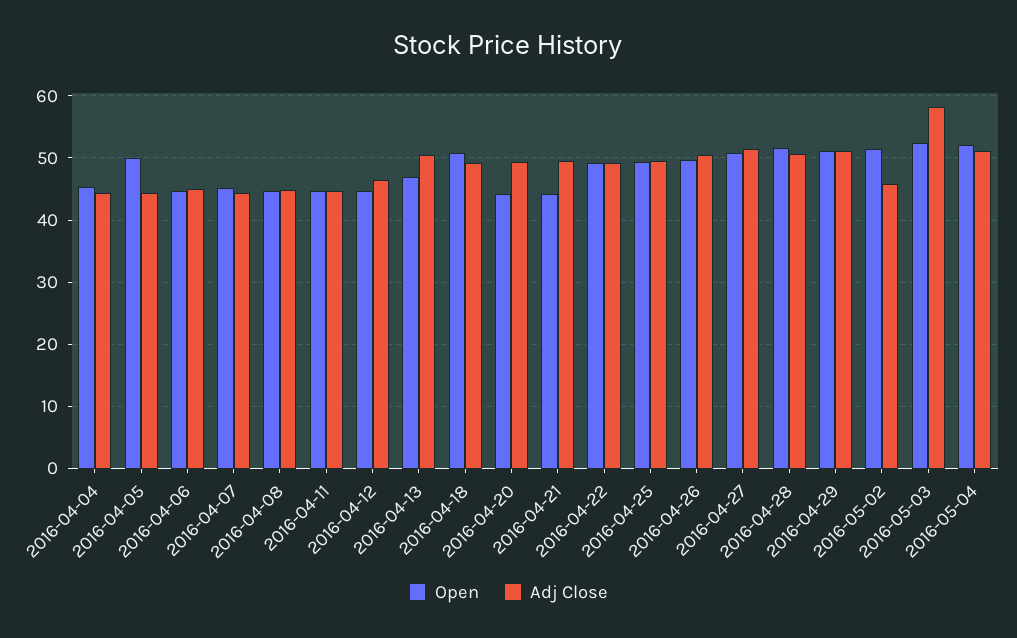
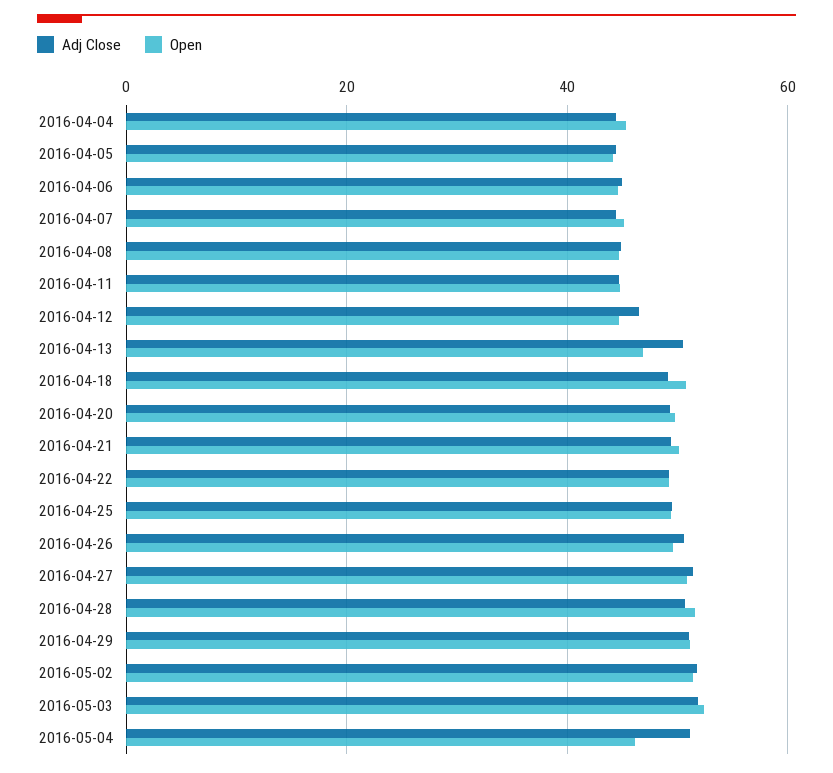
Open, 2016-04-05: 50 -> 44
Open, 2016-04-20: 44 -> 50
Open, 2016-04-21: 44 -> 50
Adj Close, 2016-05-02: 46 -> 52
Adj Close, 2016-05-03: 58 -> 52
Open, 2016-05-04: 52 -> 46

